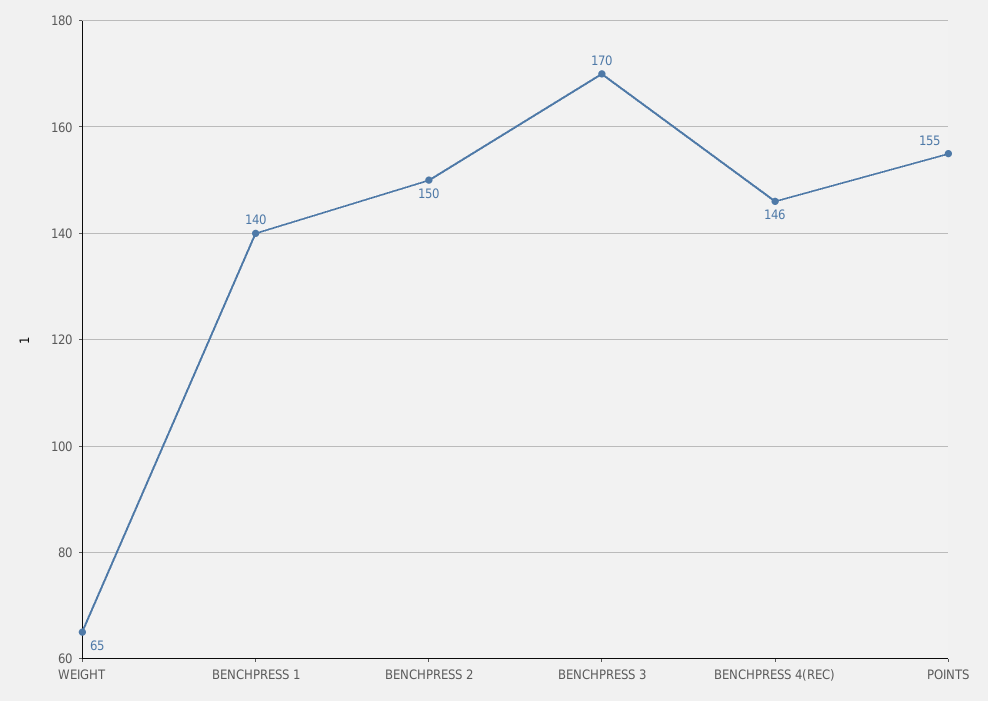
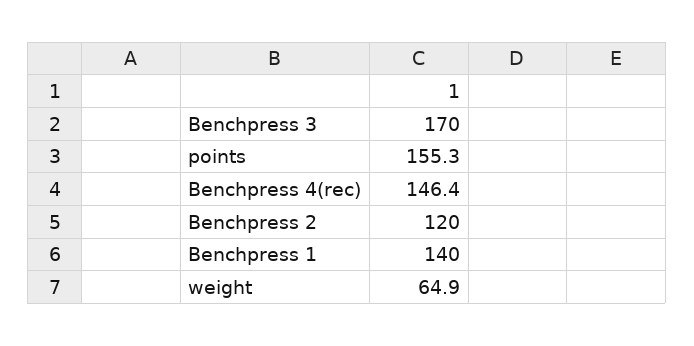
BENCHPRESS 2: 150 -> 120

